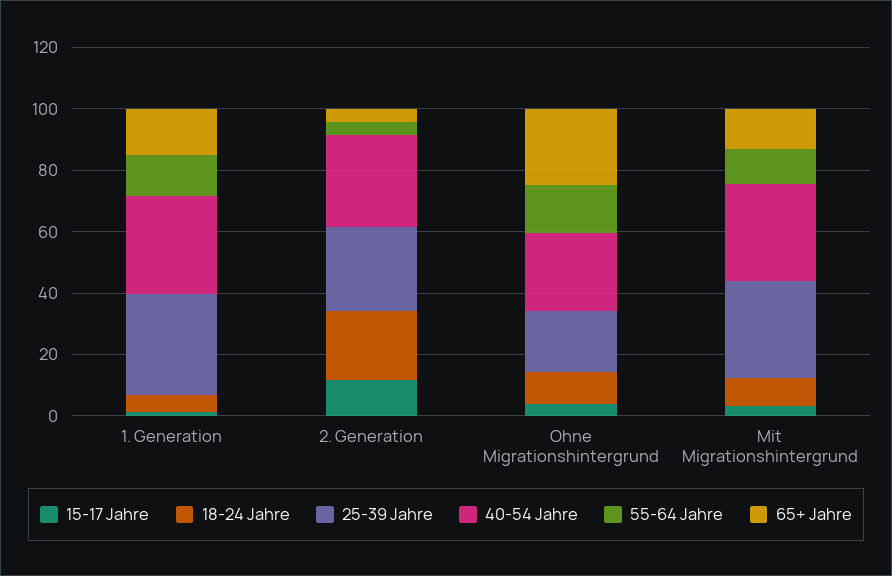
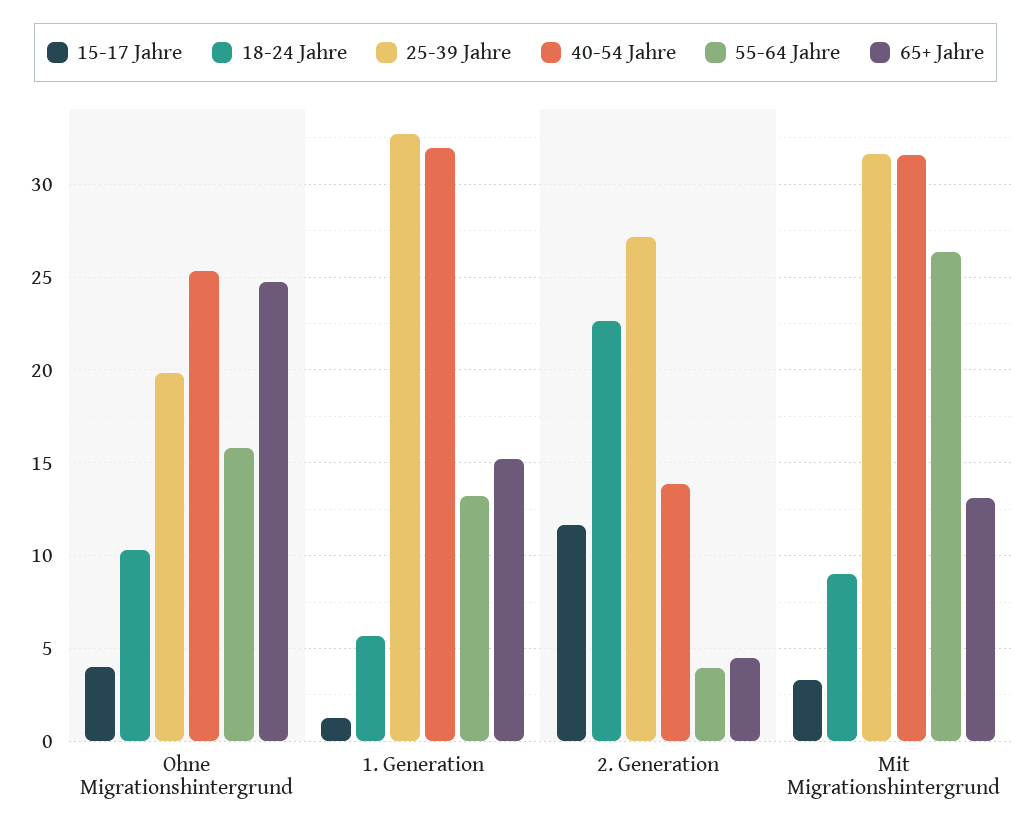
40-54 Jahre, 2. Generation: 30 -> 14
55-64 Jahre, Mit Migrationshintergrund: 10 -> 26.5

